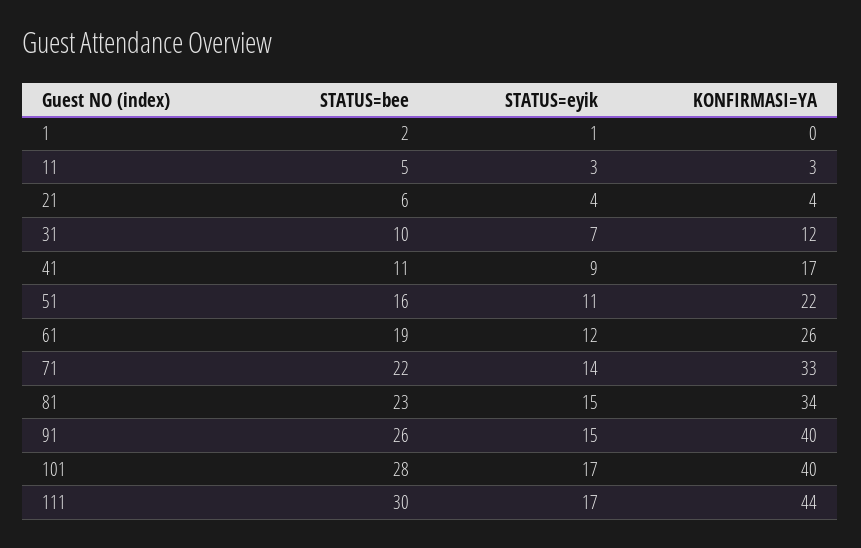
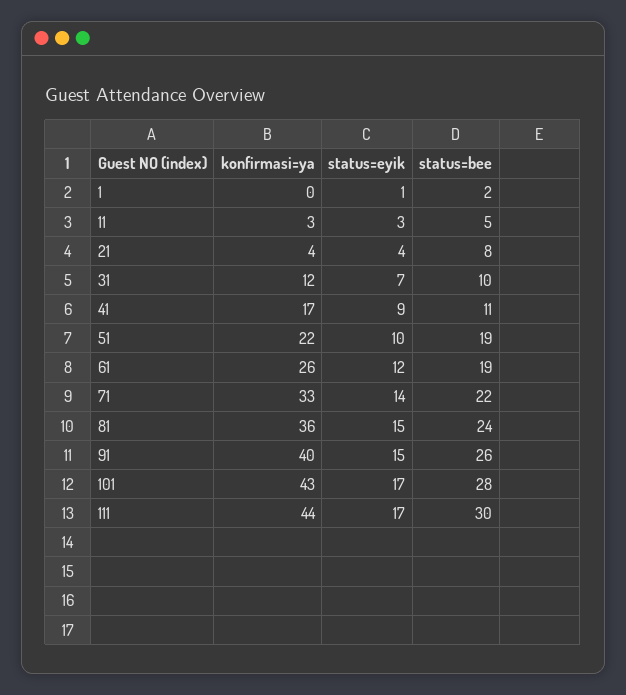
STATUS=bee, 21: 6 -> 8
STATUS=bee, 51: 16 -> 19
STATUS=eyik, 51: 11 -> 10
STATUS=bee, 81: 23 -> 24
KONFIRMASI=YA, 81: 34 -> 36
KONFIRMASI=YA, 101: 40 -> 43

